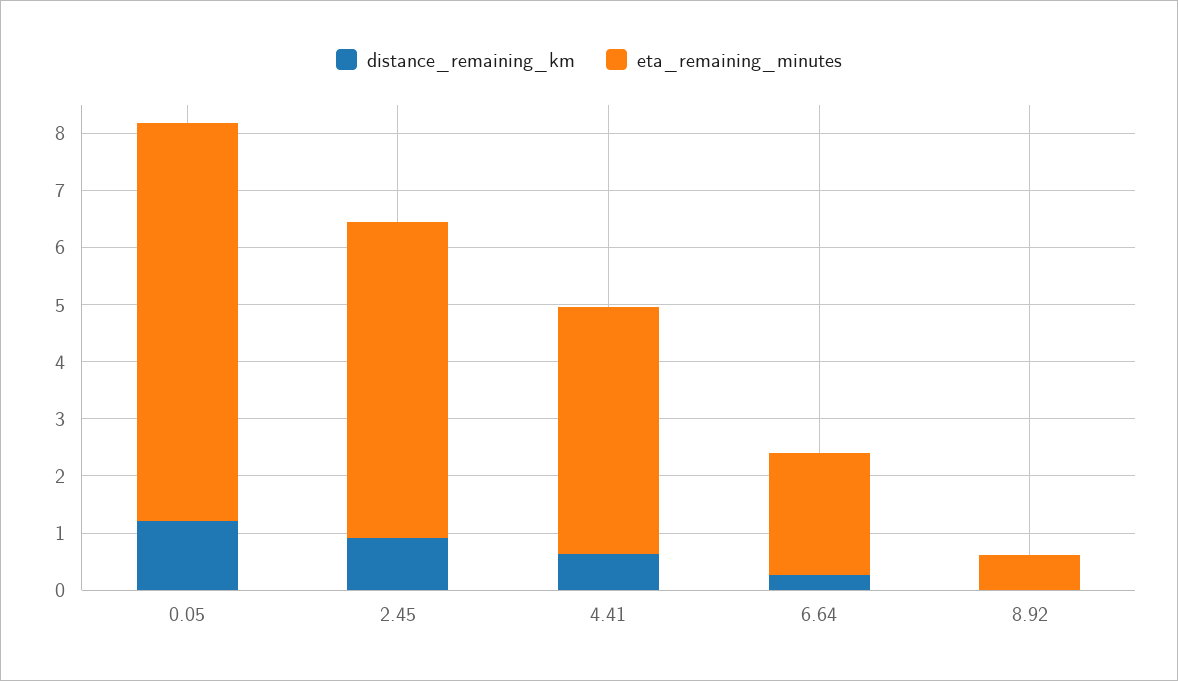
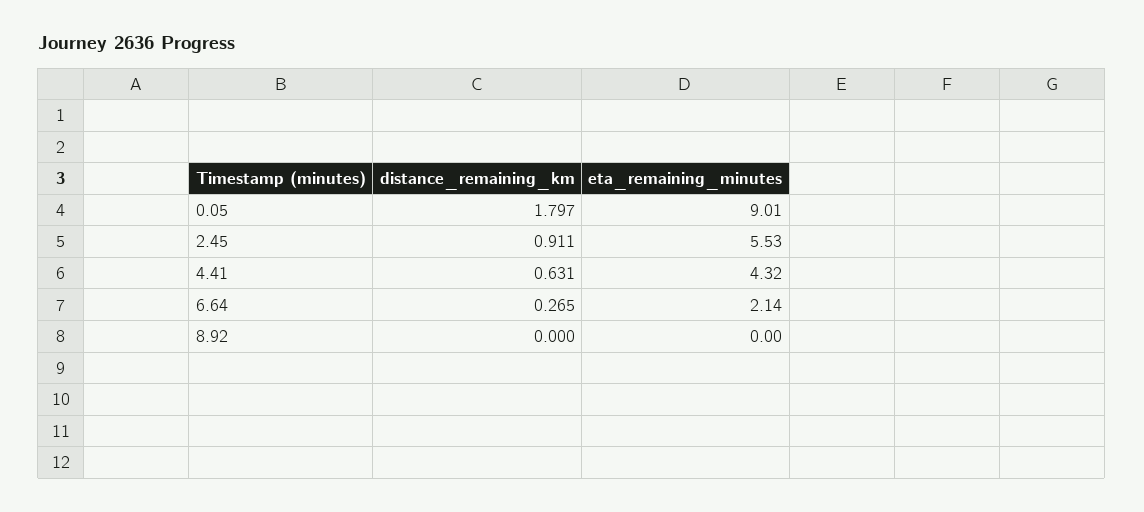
distance_remaining_km, 0.05: 1.2 -> 1.797
eta_remaining_minutes, 0.05: 7 -> 9.01
eta_remaining_minutes, 8.92: 0.6 -> 0

